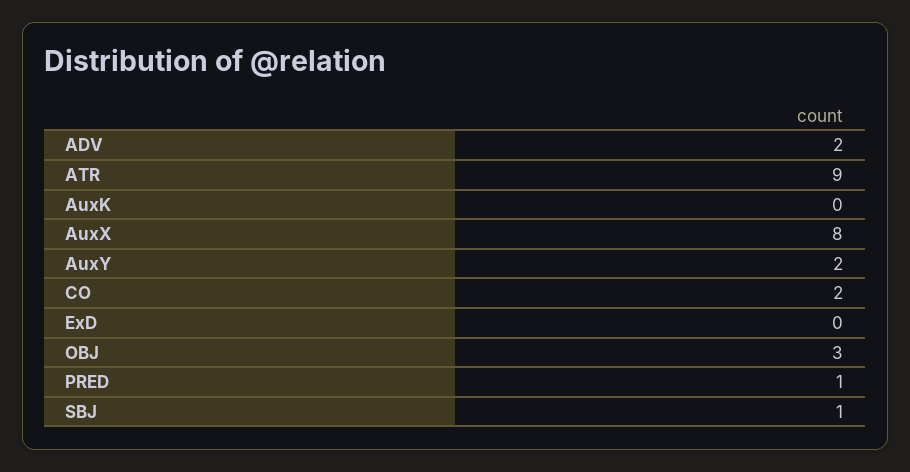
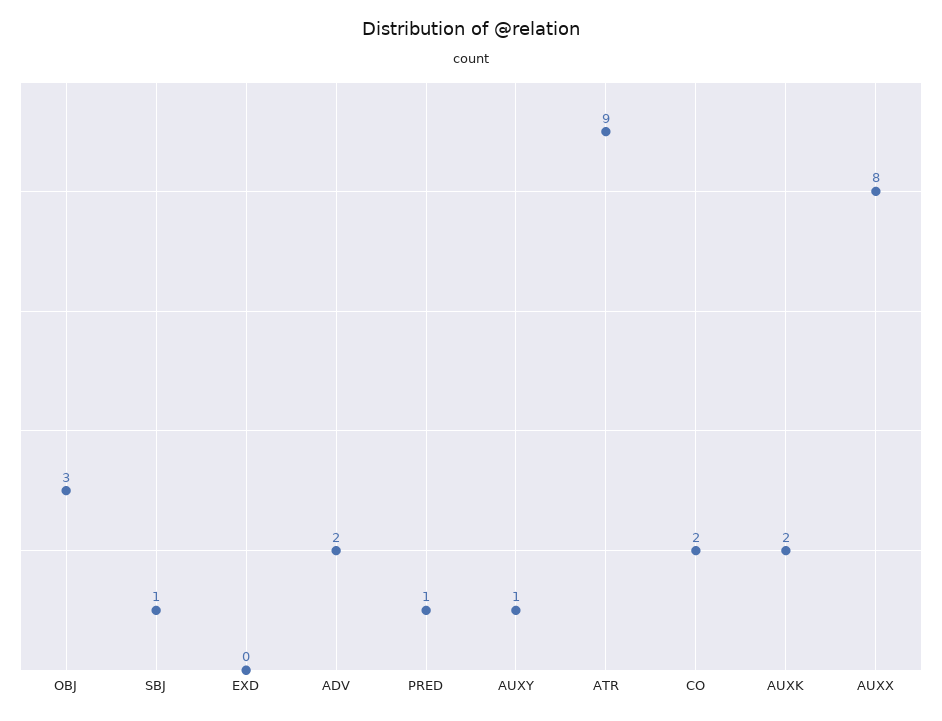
AuxK: 0 -> 2
AuxY: 2 -> 1

